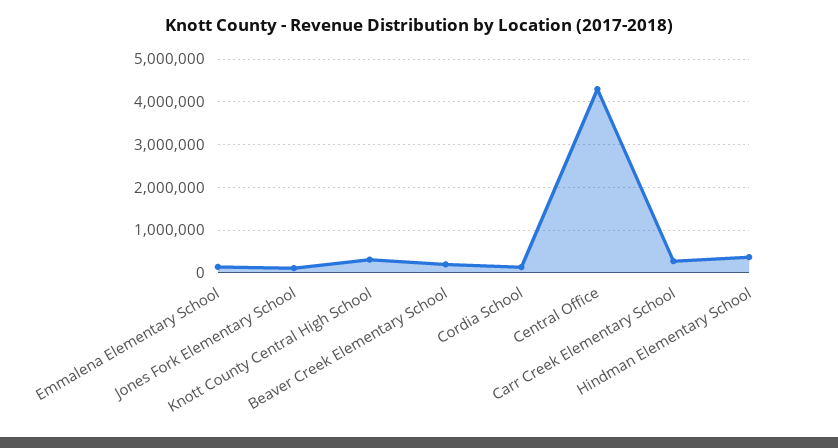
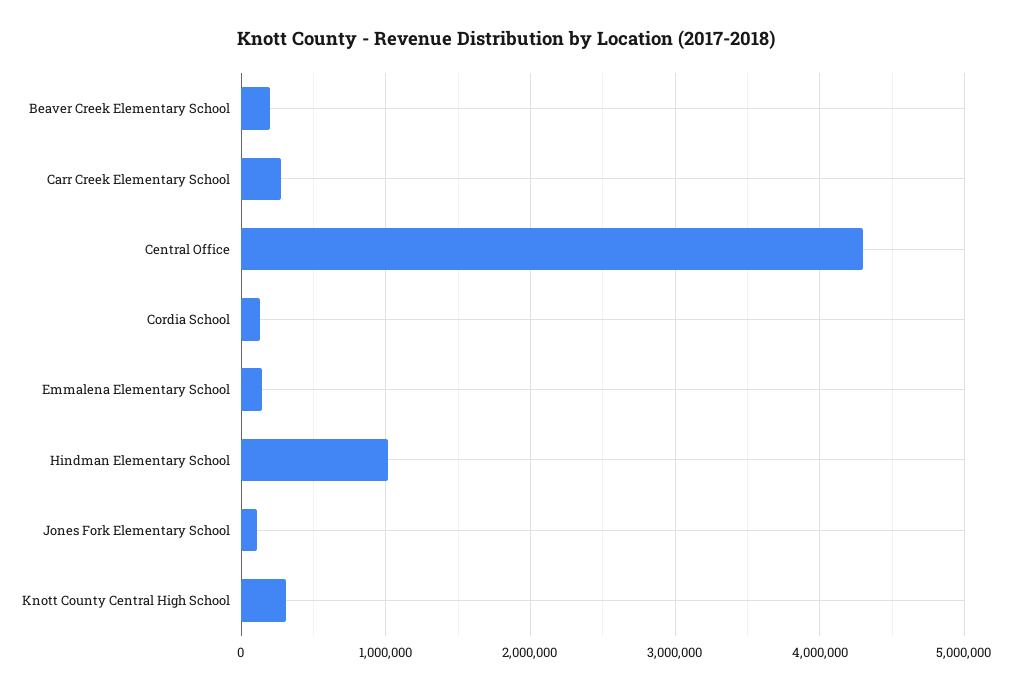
Hindman Elementary School: 400000 -> 1000000

